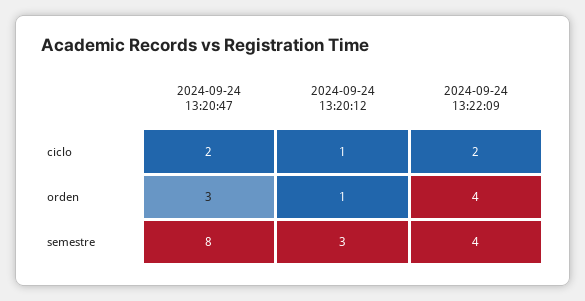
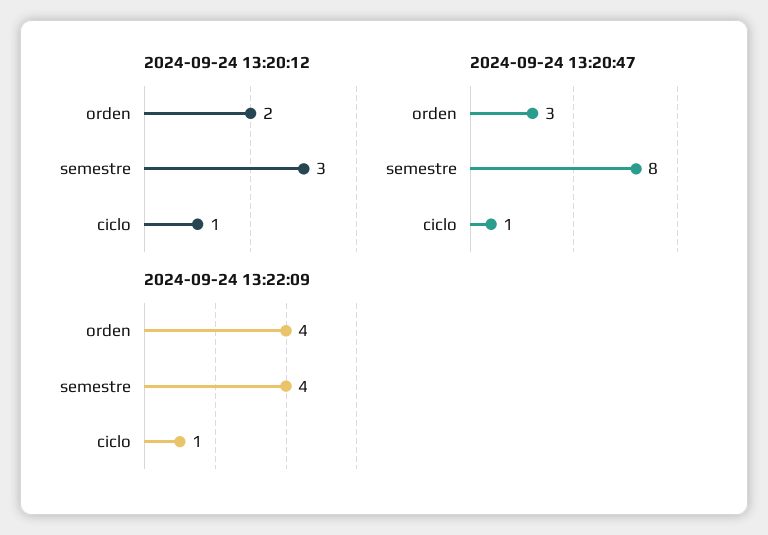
2024-09-24 13:20:47, ciclo: 2 -> 1
2024-09-24 13:22:09, ciclo: 2 -> 1
2024-09-24 13:20:12, orden: 1 -> 2

